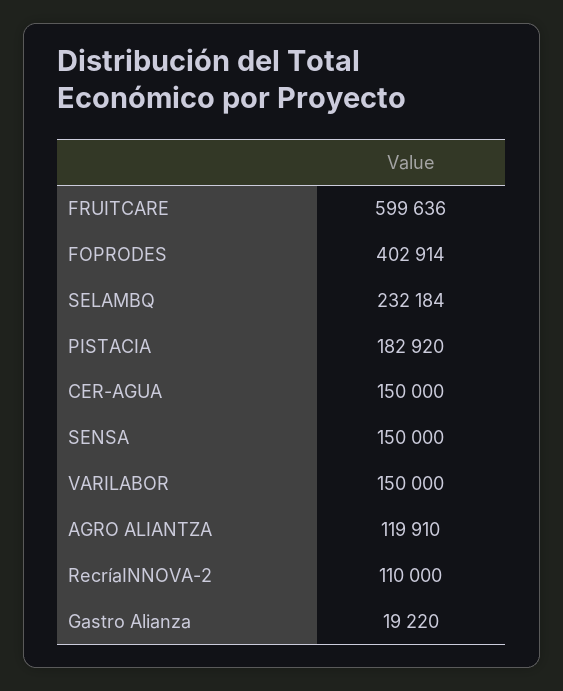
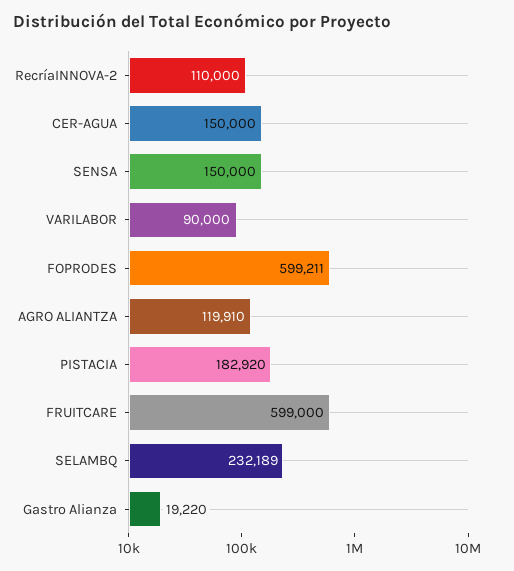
FRUITCARE: 599636 -> 599000
FOPRODES: 402914 -> 599211
SELAMBQ: 232184 -> 232189
VARILABOR: 150000 -> 90000

